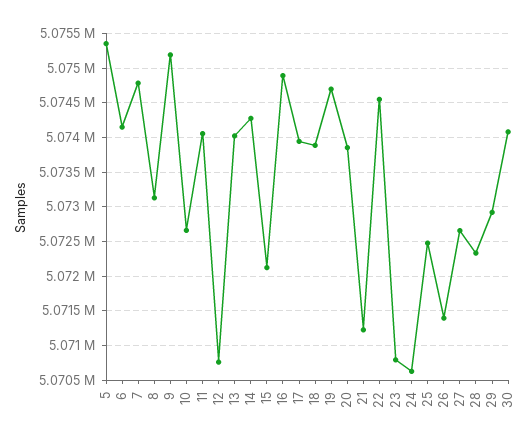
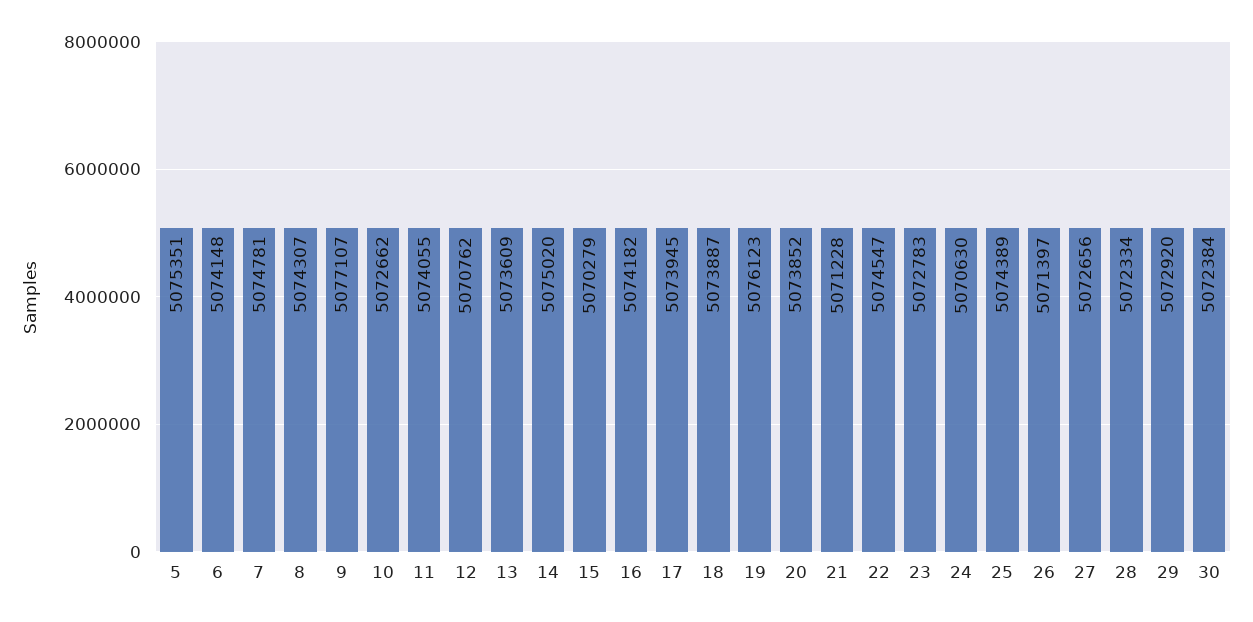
8: 5073100 -> 5074307
9: 5075200 -> 5077107
13: 5074000 -> 5073609
14: 5074300 -> 5075020
15: 5072100 -> 5070279
16: 5074900 -> 5074182
19: 5074700 -> 5076123
23: 5070800 -> 5072783
25: 5072500 -> 5074389
30: 5074100 -> 5072384

